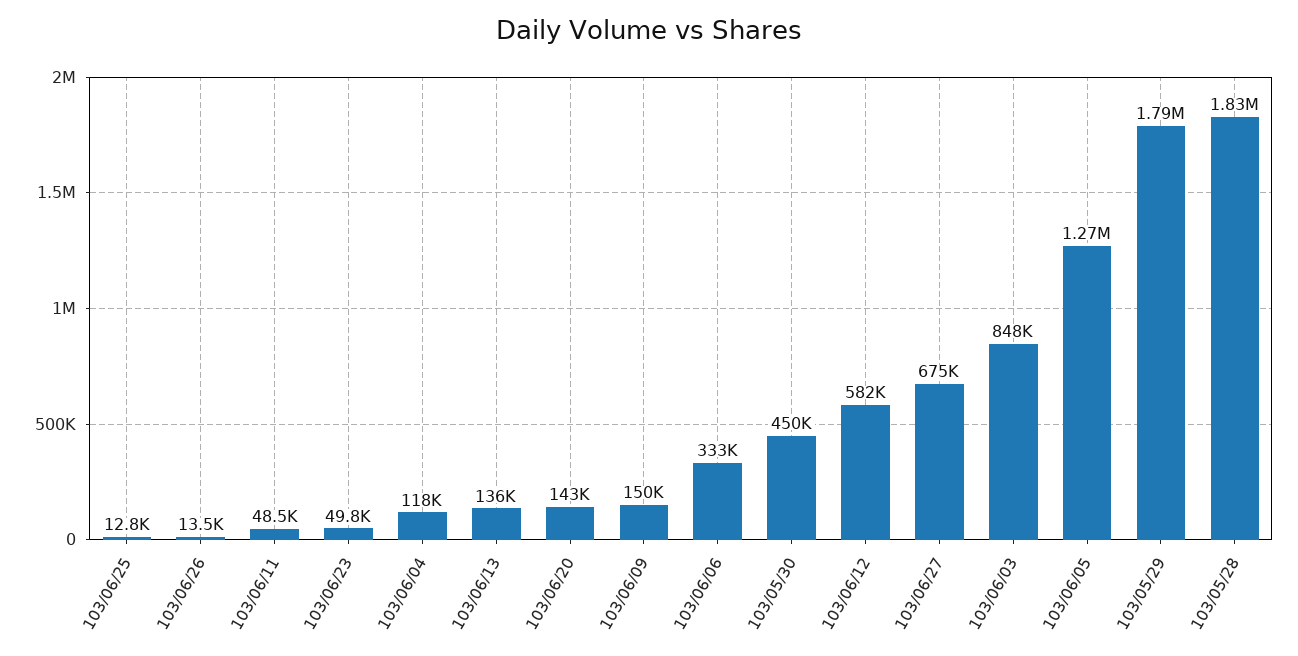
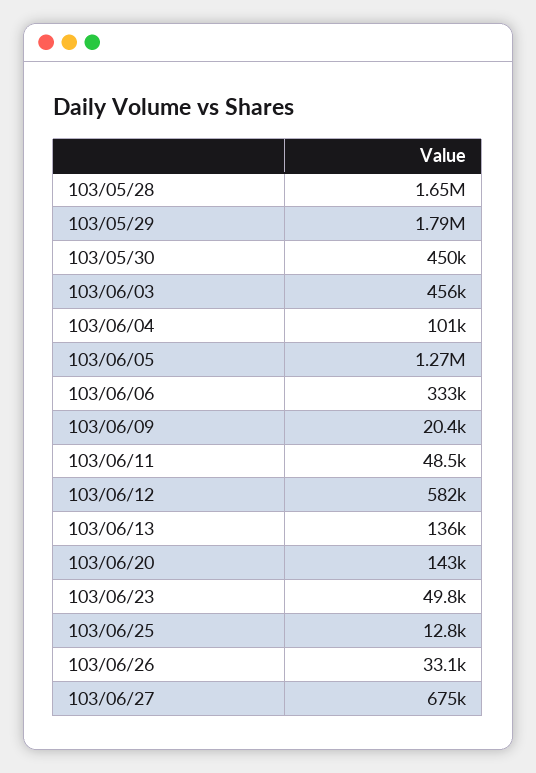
103/06/26: 13500 -> 33100
103/06/04: 118000 -> 101000
103/06/09: 150000 -> 20400
103/06/03: 848000 -> 456000
103/05/28: 1830000 -> 1650000

